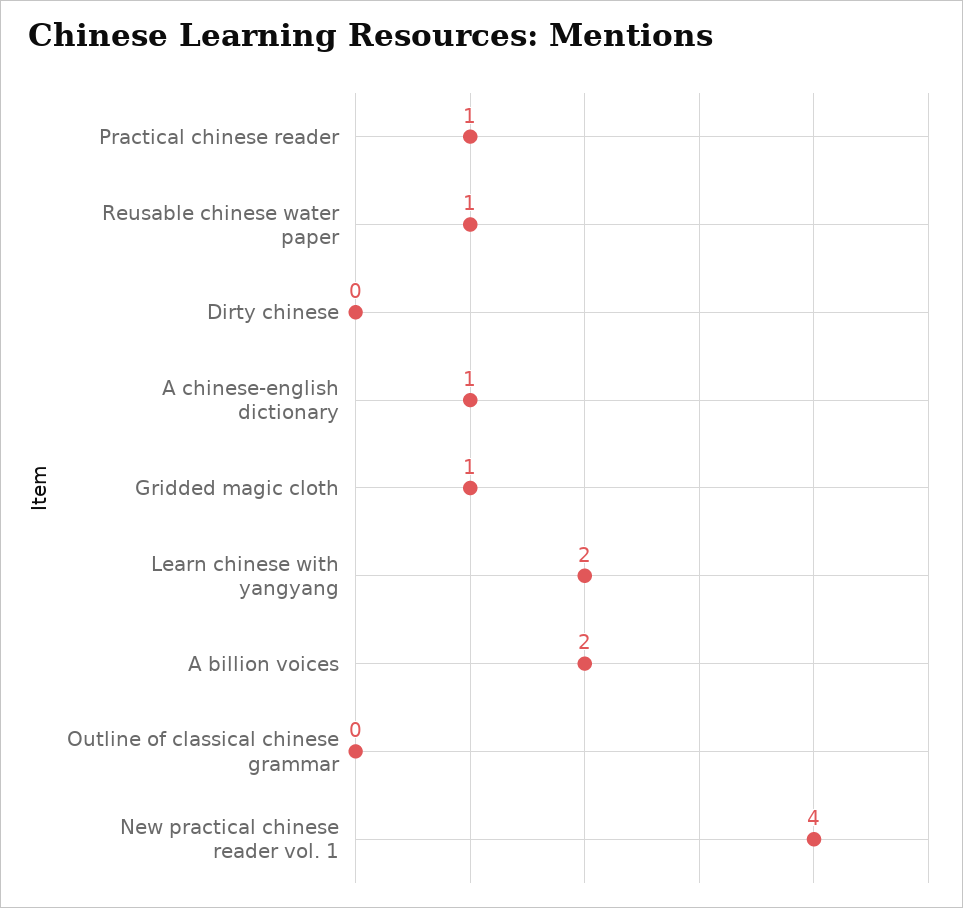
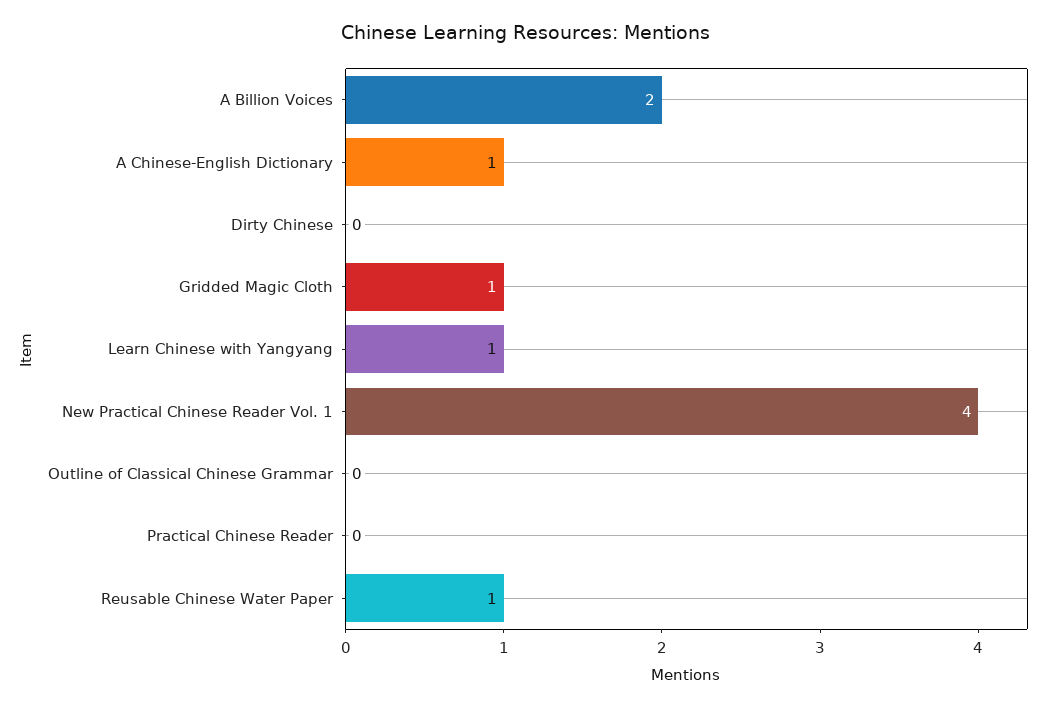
Practical chinese reader: 1 -> 0
Learn chinese with yangyang: 2 -> 1

